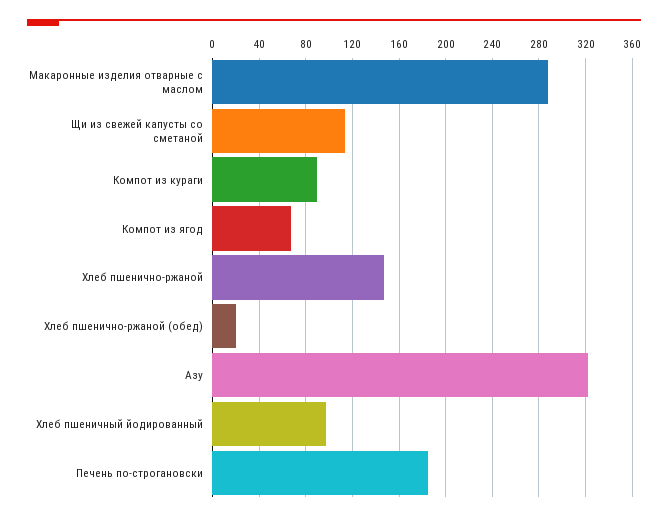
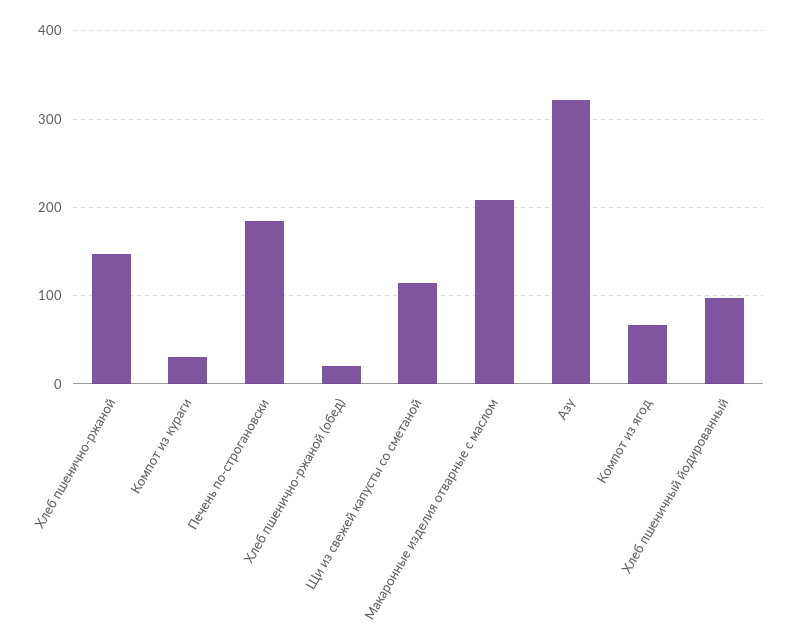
Макаронные изделия отварные с маслом: 290 -> 210
Компот из кураги: 90 -> 30

